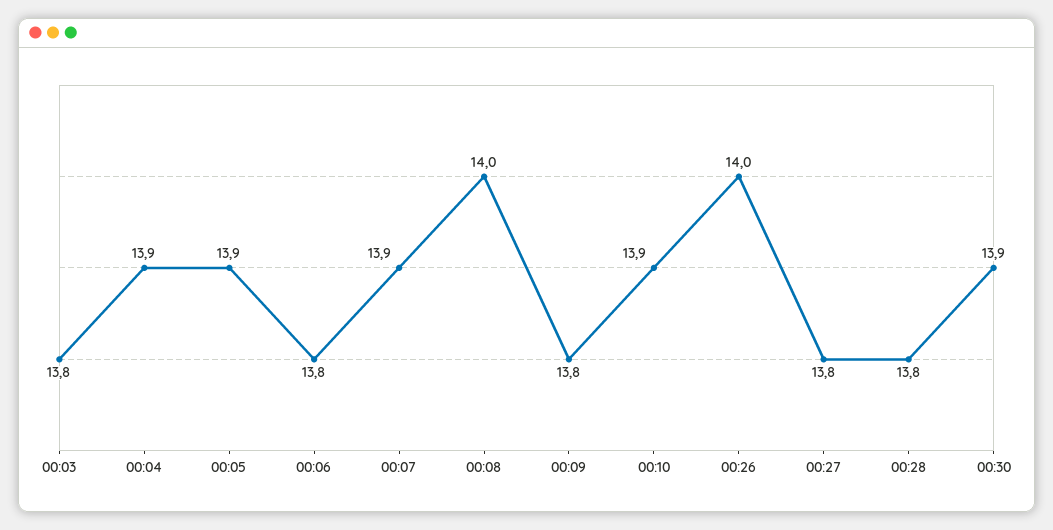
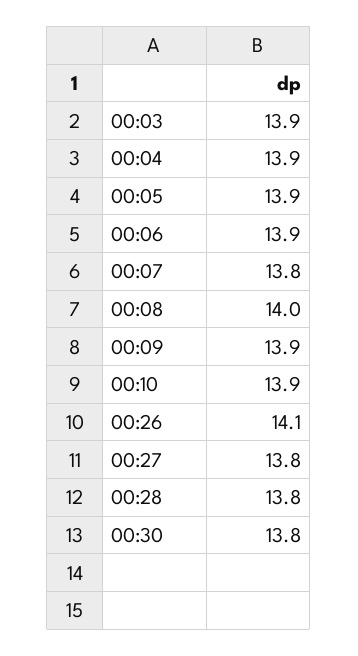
00:03: 13.8 -> 13.9
00:06: 13.8 -> 13.9
00:07: 13.9 -> 13.8
00:09: 13.8 -> 13.9
00:26: 14 -> 14.1
00:30: 13.9 -> 13.8

